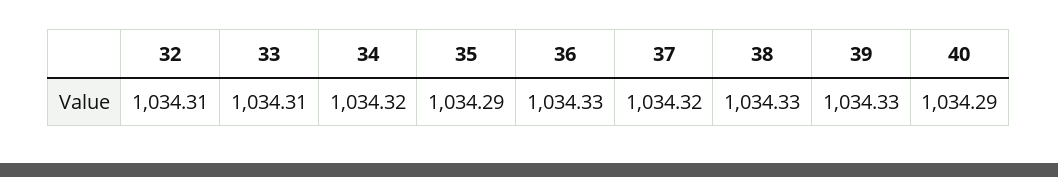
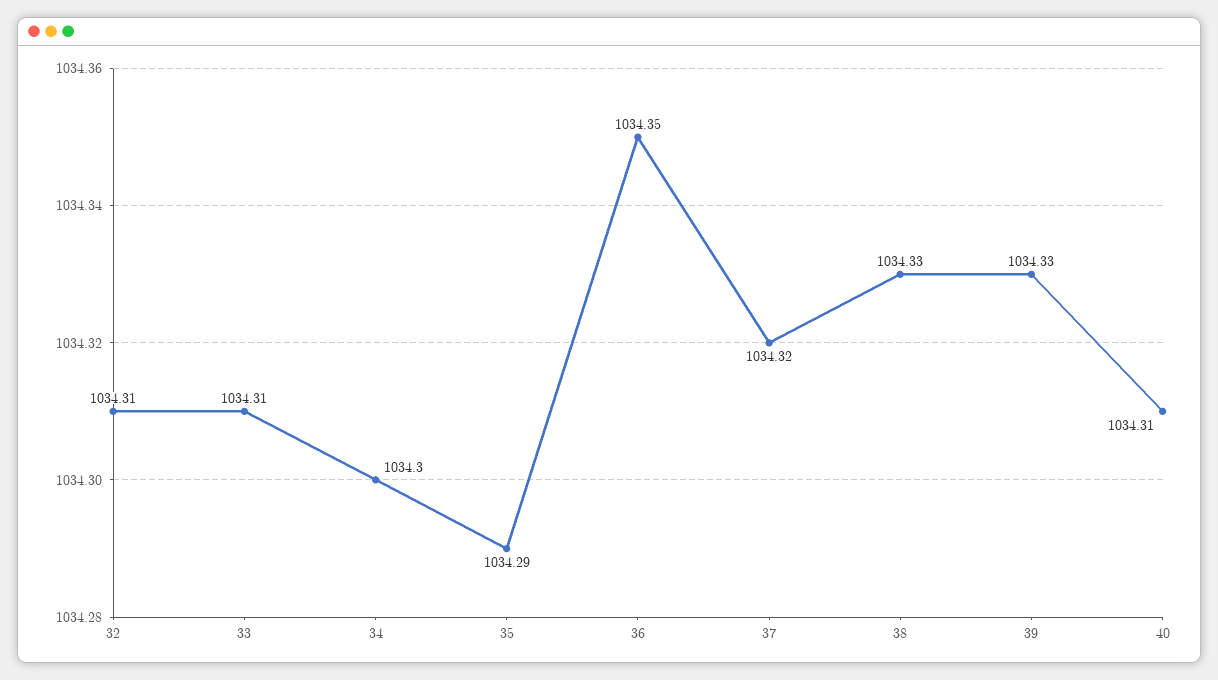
34: 1034.32 -> 1034.3
36: 1034.33 -> 1034.35
40: 1034.29 -> 1034.31

